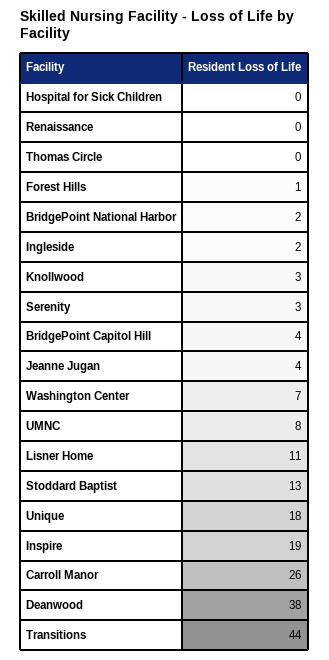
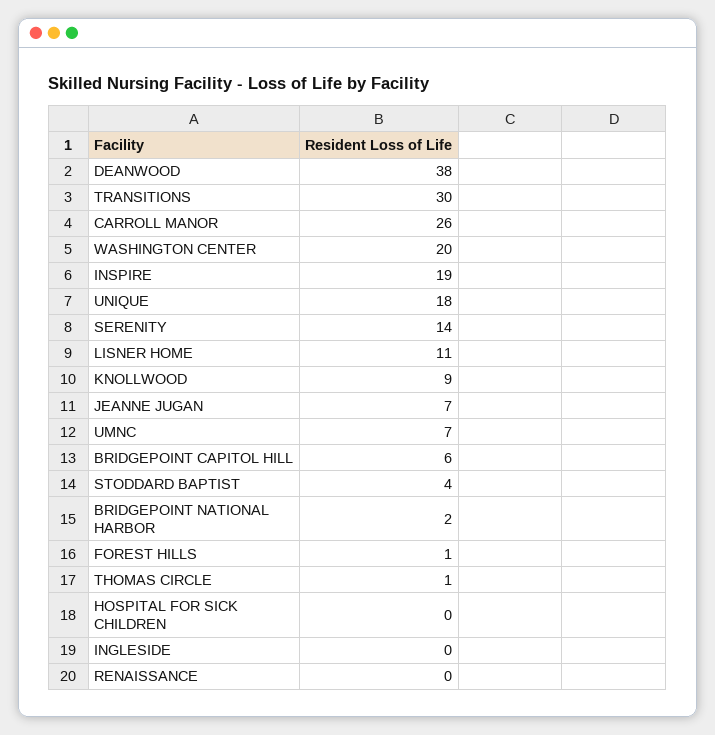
Thomas Circle: 0 -> 1
Ingleside: 2 -> 0
Knollwood: 3 -> 9
Serenity: 3 -> 14
BridgePoint Capitol Hill: 4 -> 6
Jeanne Jugan: 4 -> 7
Washington Center: 7 -> 20
UMNC: 8 -> 7
Stoddard Baptist: 13 -> 4
Transitions: 44 -> 30

